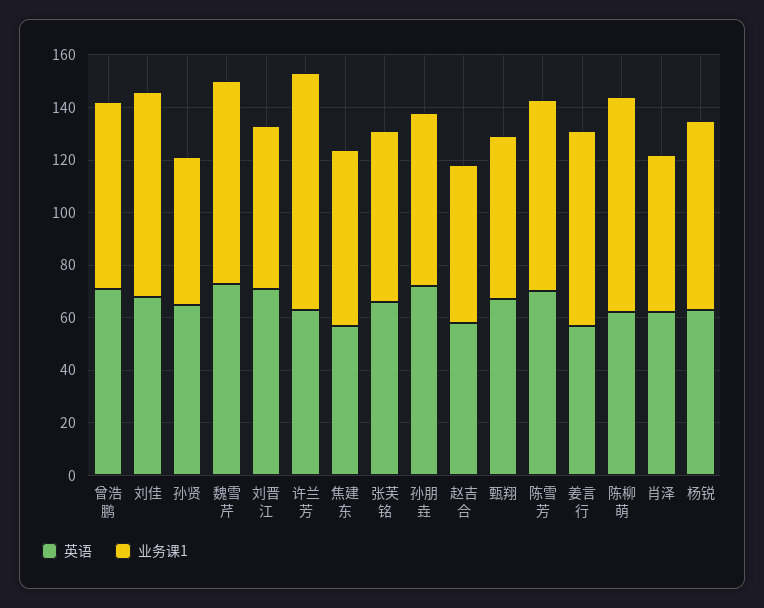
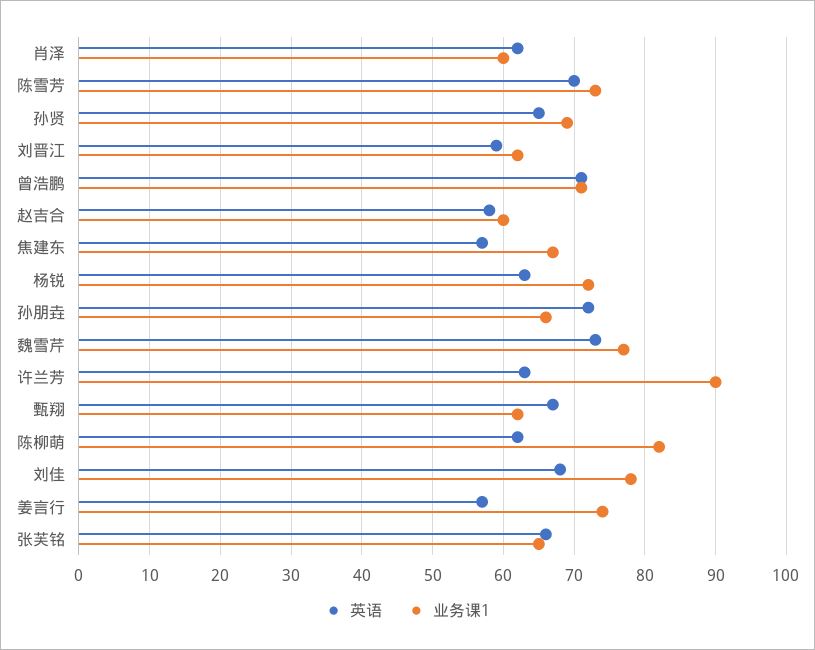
业务课1, 孙贤: 55 -> 69
英语, 刘晋江: 70 -> 59

